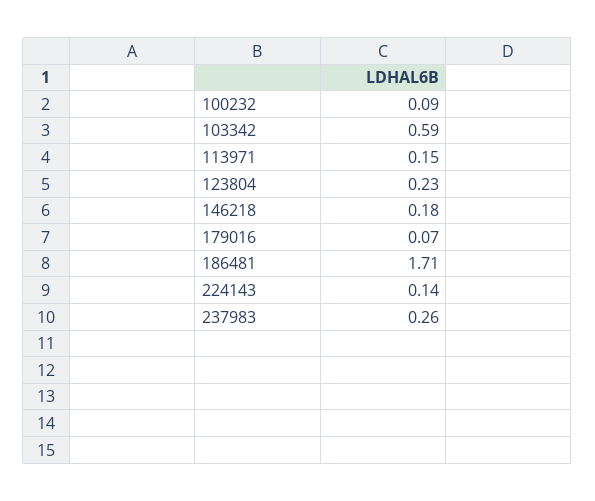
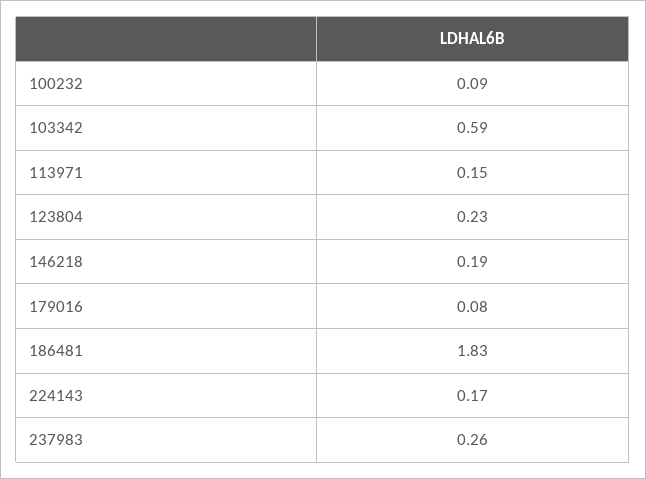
146218: 0.18 -> 0.19
179016: 0.07 -> 0.08
186481: 1.71 -> 1.83
224143: 0.14 -> 0.17

